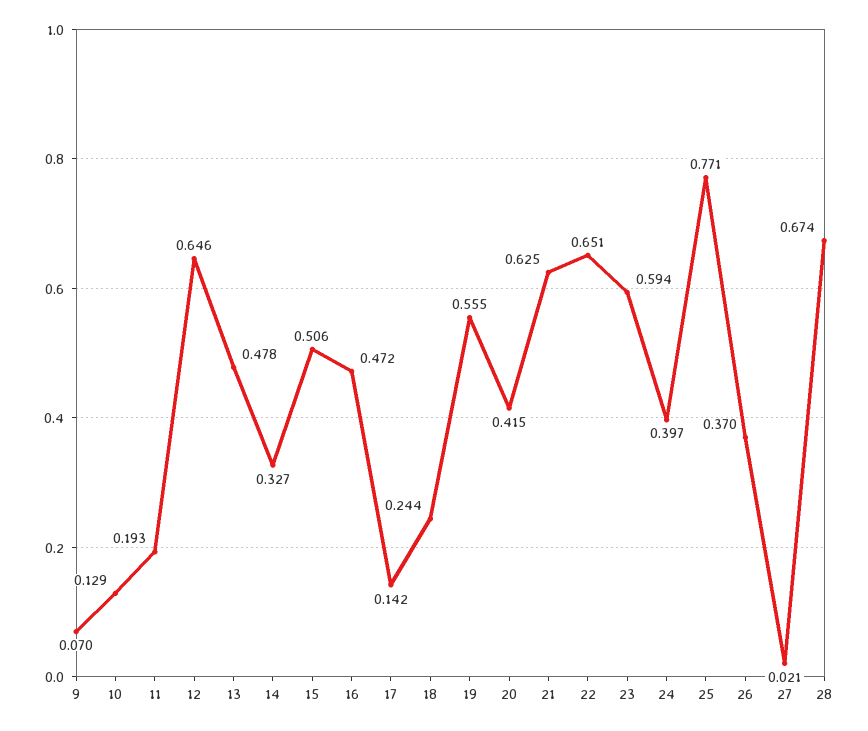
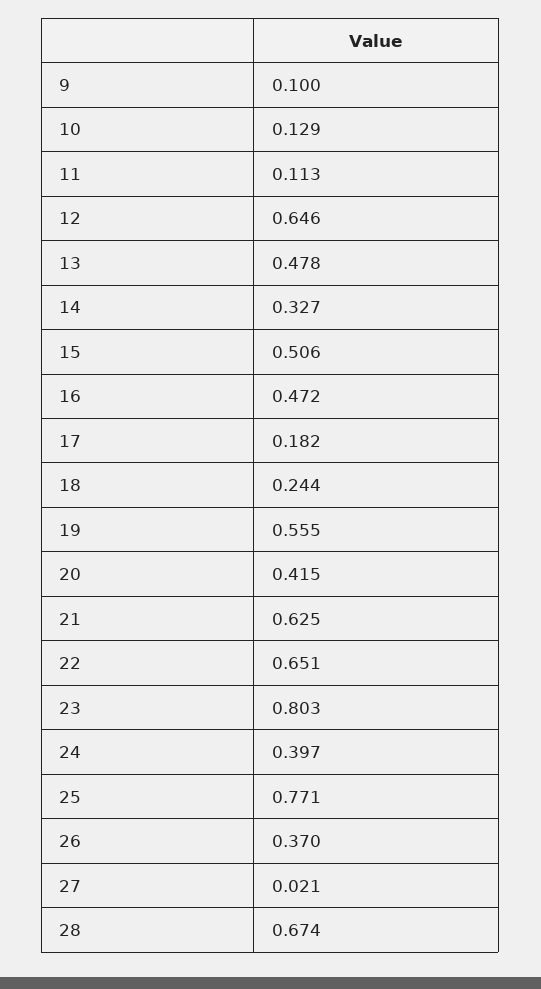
9: 0.07 -> 0.1
11: 0.193 -> 0.113
17: 0.142 -> 0.182
23: 0.594 -> 0.803

